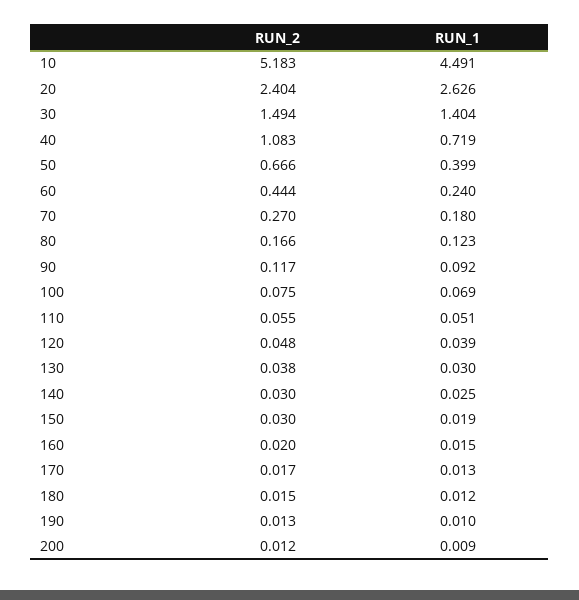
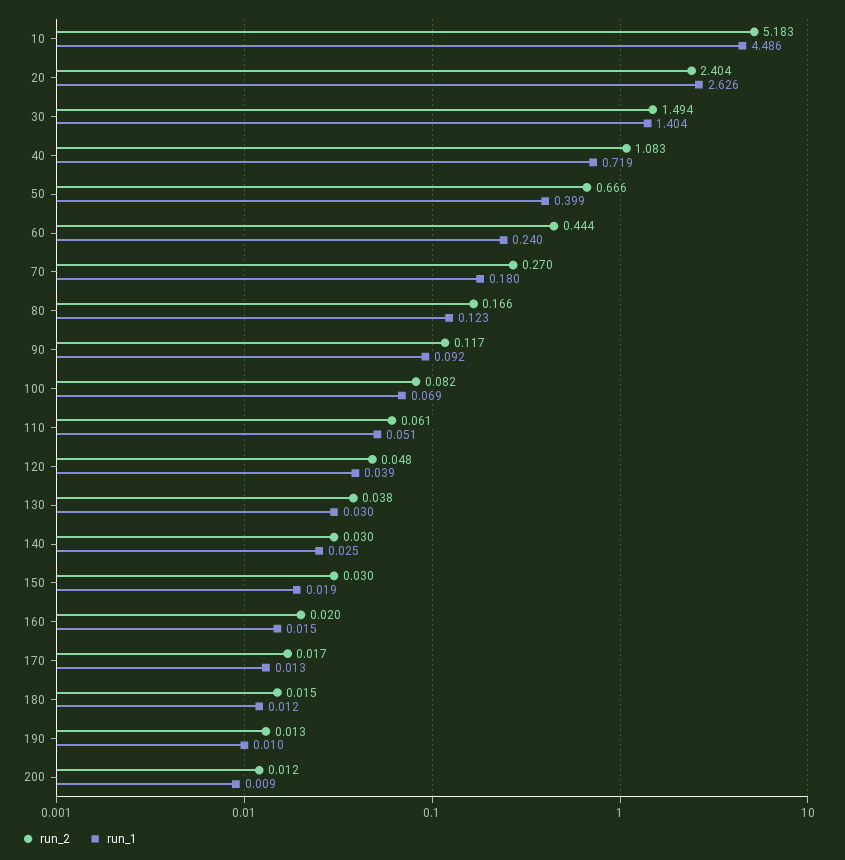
RUN_1, 10: 4.491 -> 4.486
RUN_2, 100: 0.075 -> 0.082
RUN_2, 110: 0.055 -> 0.061

